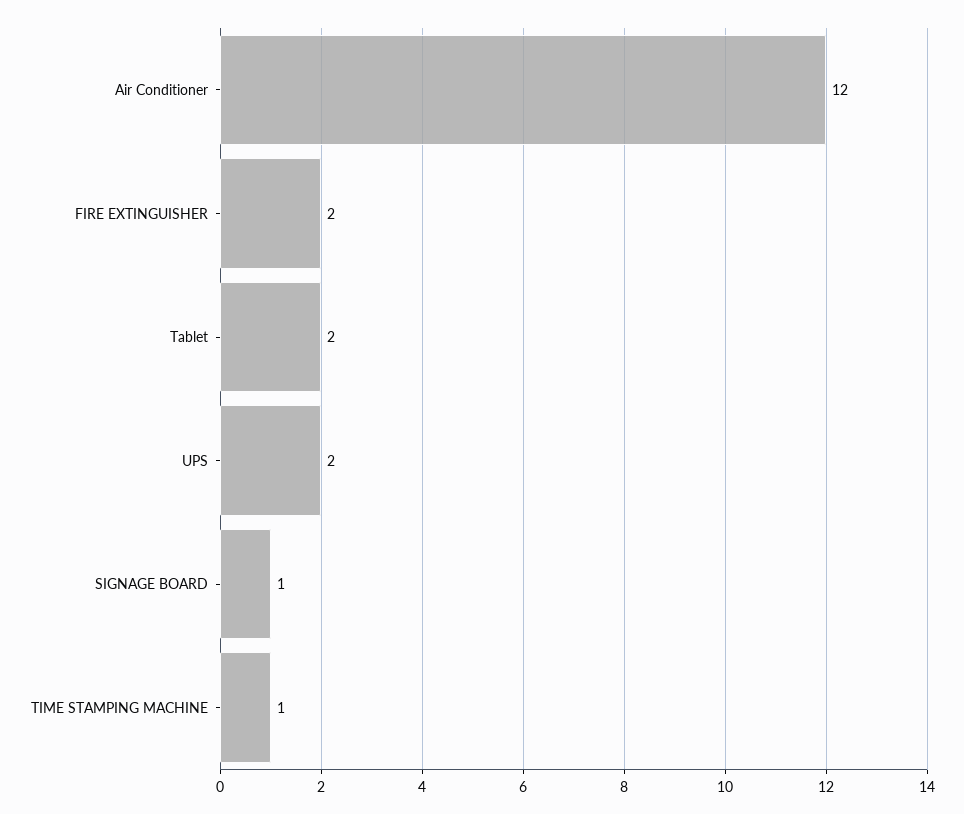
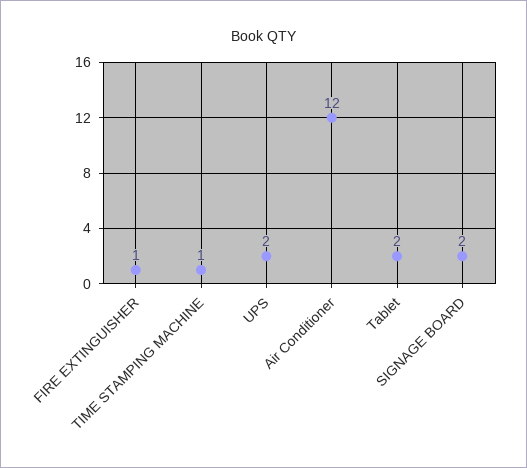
FIRE EXTINGUISHER: 2 -> 1
SIGNAGE BOARD: 1 -> 2

